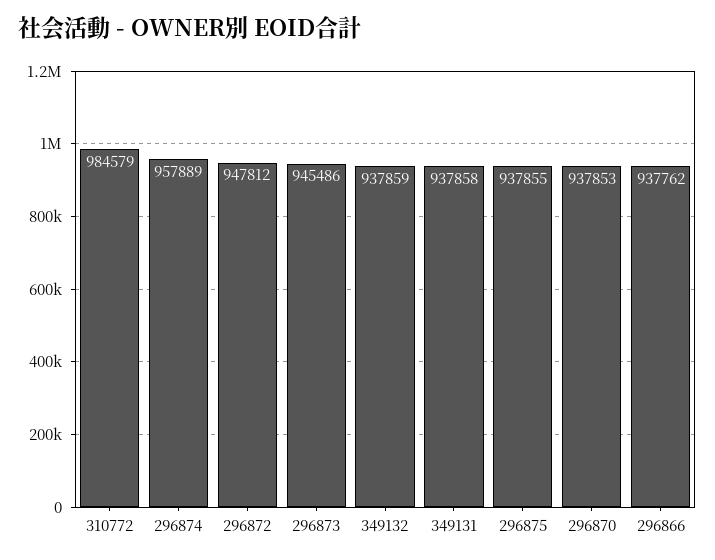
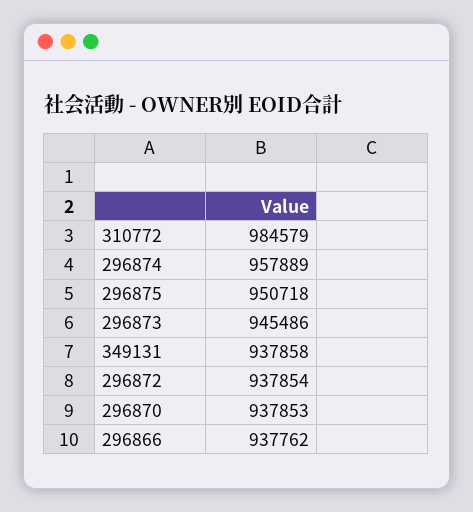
296872: 947812 -> 937854
349132: 937859 -> none
296875: 937855 -> 950718

